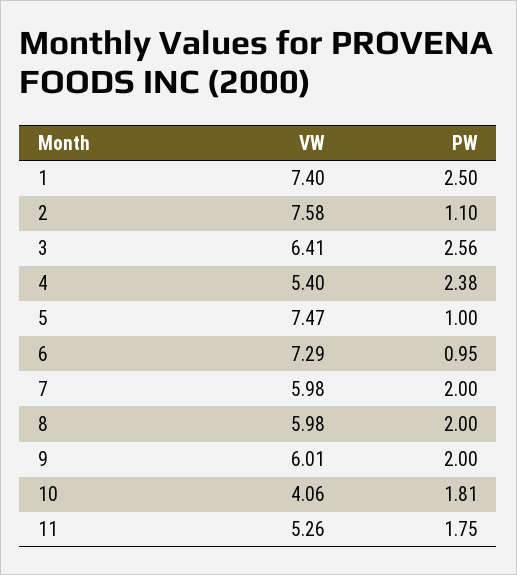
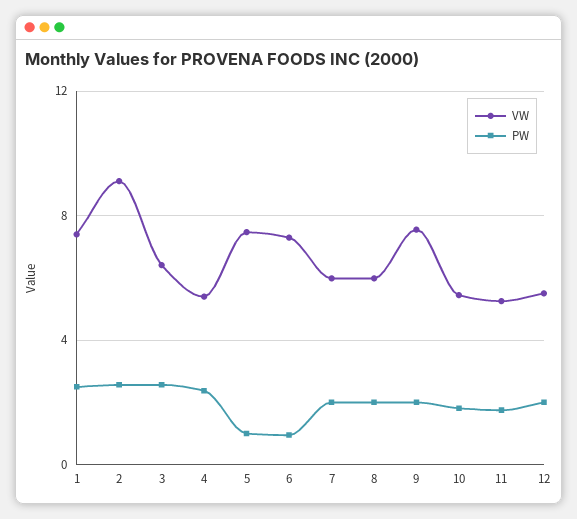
VW, 2: 7.58 -> 9
PW, 2: 1.1 -> 2.5
VW, 9: 6.01 -> 7.5
VW, 10: 4.06 -> 5.5
VW, 12: none -> 5.5
PW, 12: none -> 2

